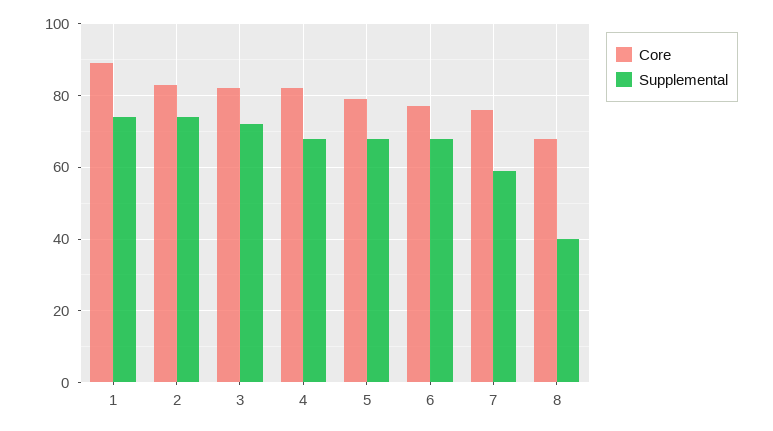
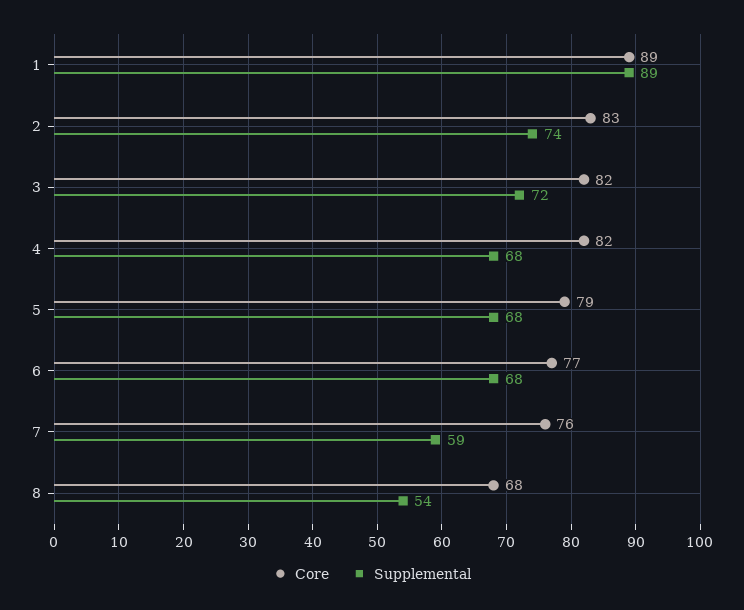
Supplemental, 1: 75 -> 89
Supplemental, 8: 40 -> 54

